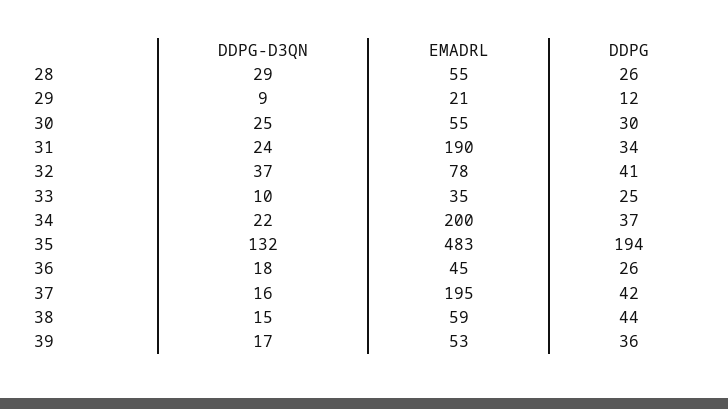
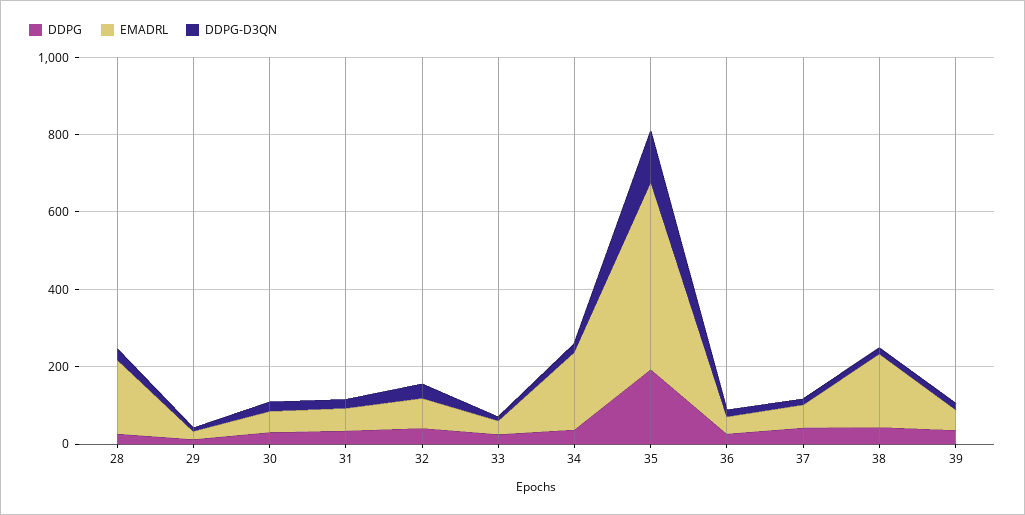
EMADRL, 28: 55 -> 200
EMADRL, 31: 190 -> 50
EMADRL, 37: 195 -> 50
EMADRL, 38: 59 -> 200

